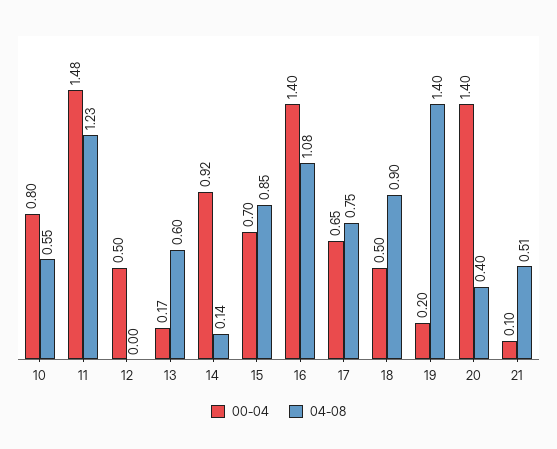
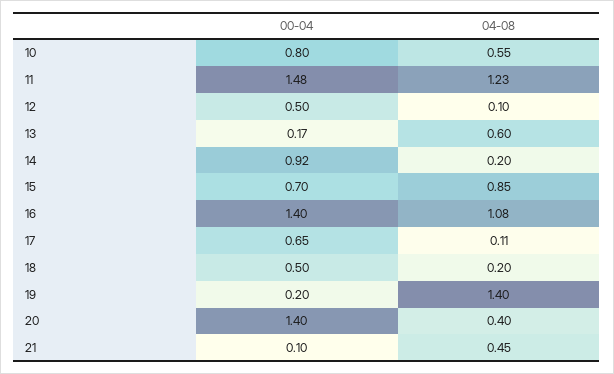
04-08, 12: 0 -> 0.1
04-08, 14: 0.14 -> 0.2
04-08, 17: 0.75 -> 0.11
04-08, 18: 0.9 -> 0.2
04-08, 21: 0.51 -> 0.45

